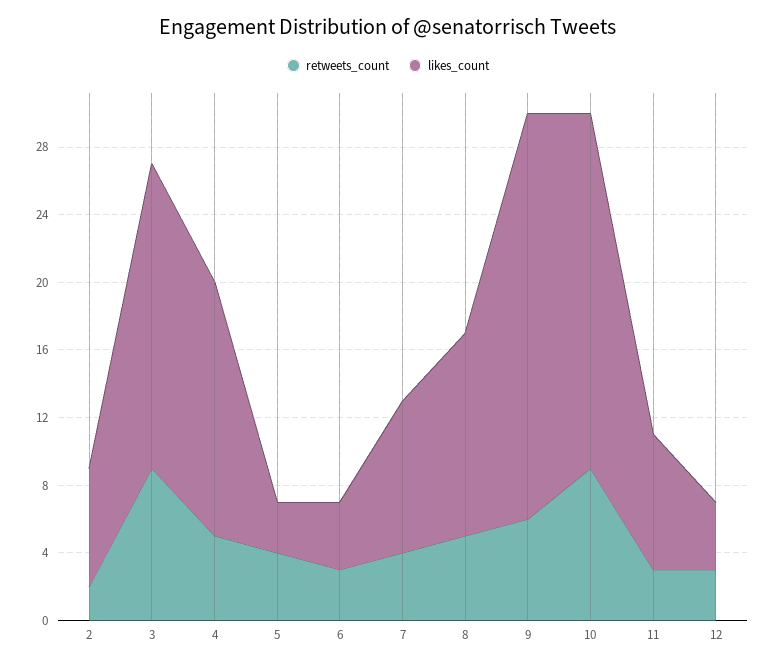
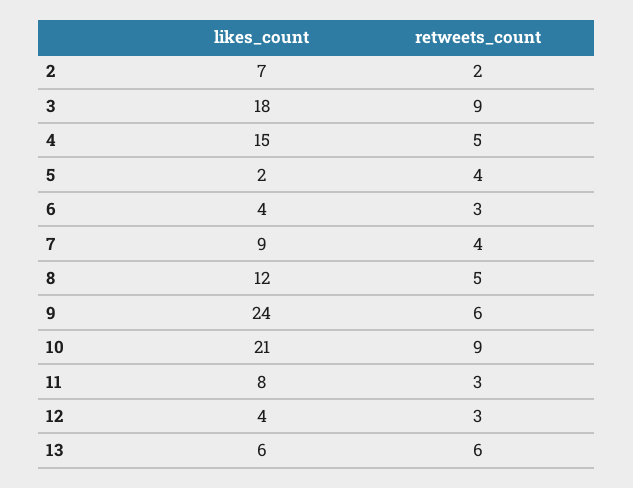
likes_count, 5: 3 -> 2
likes_count, 13: none -> 6
retweets_count, 13: none -> 6

